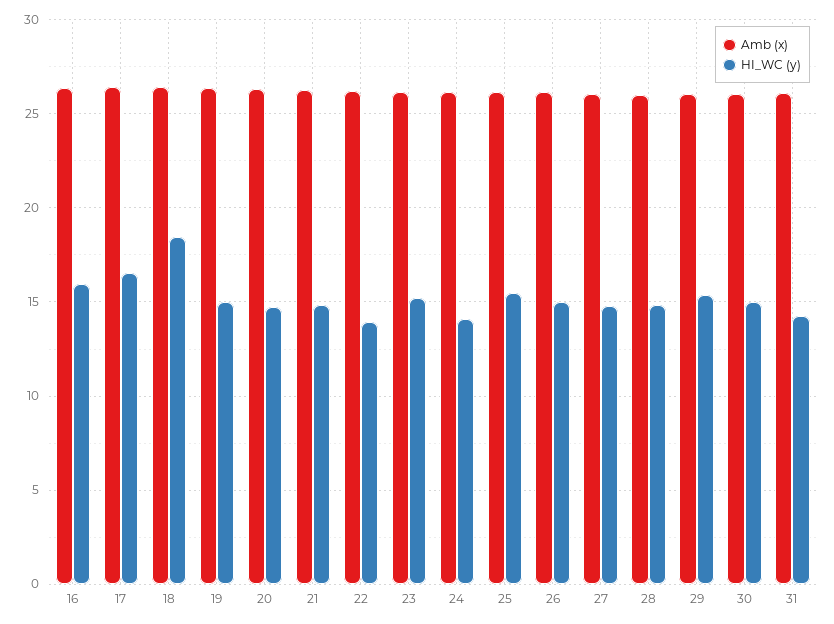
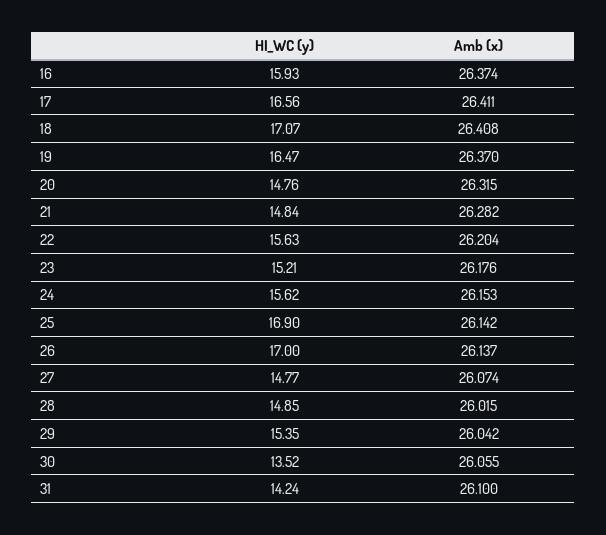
HI_WC (y), 18: 18.5 -> 17.07
HI_WC (y), 19: 15 -> 16.47
HI_WC (y), 22: 14 -> 15.63
HI_WC (y), 24: 14 -> 15.62
HI_WC (y), 25: 15.5 -> 16.9
HI_WC (y), 26: 15 -> 17
HI_WC (y), 30: 15 -> 13.52

